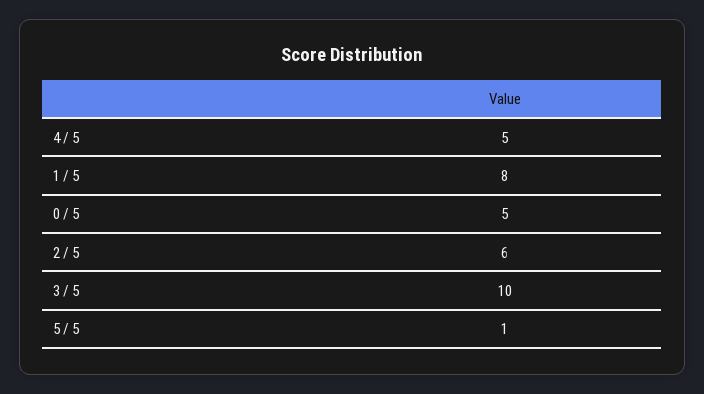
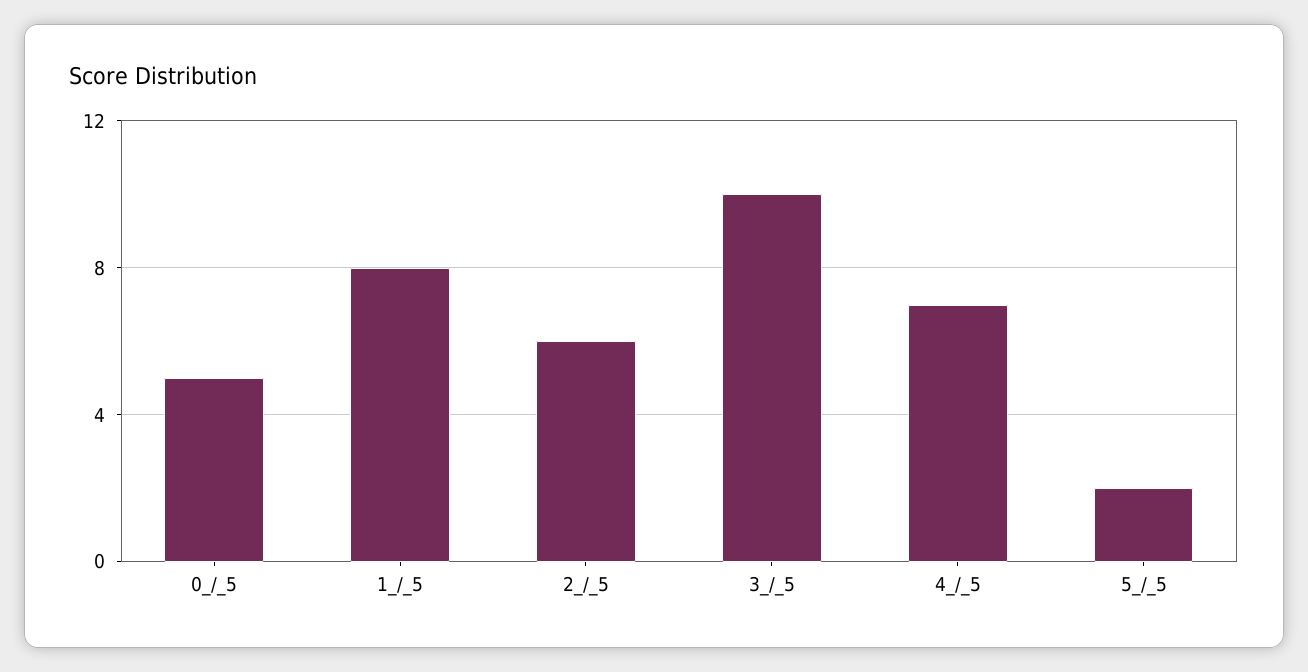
4 / 5: 5 -> 7
5 / 5: 1 -> 2

